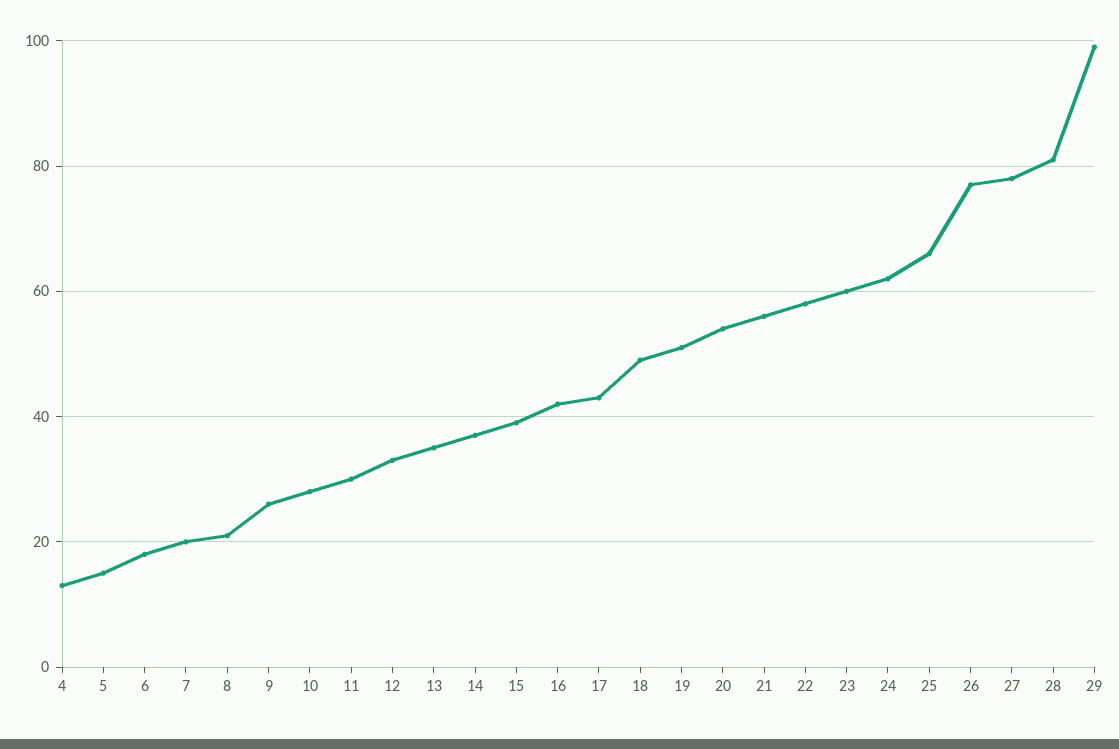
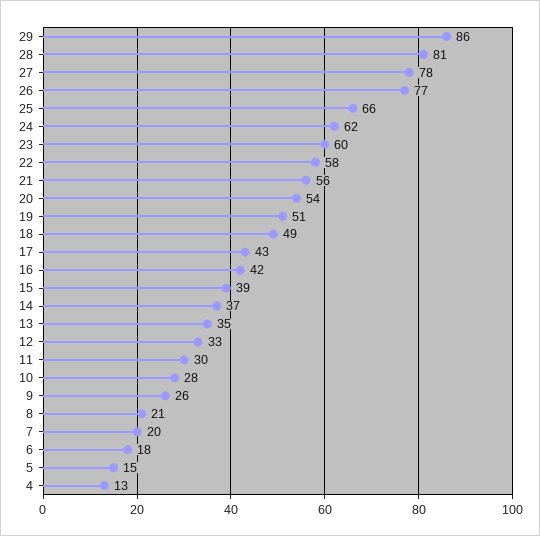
29: 100 -> 86

